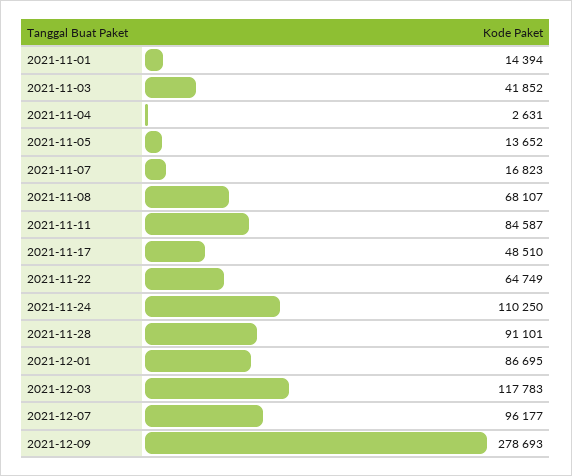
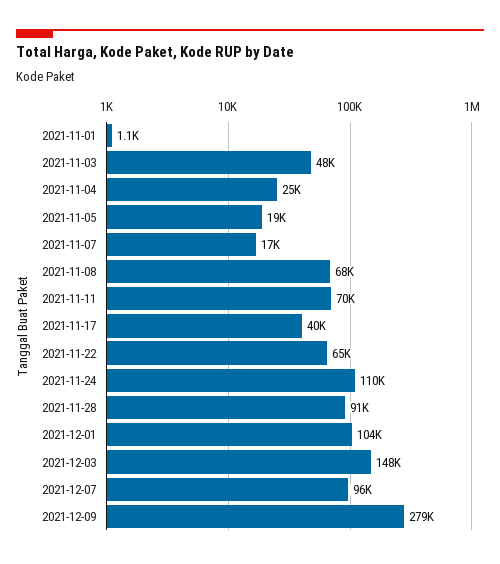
2021-11-01: 14394 -> 1100
2021-11-03: 41852 -> 48000
2021-11-04: 2631 -> 25000
2021-11-05: 13652 -> 19000
2021-11-11: 84587 -> 70000
2021-11-17: 48510 -> 40000
2021-12-01: 86695 -> 104000
2021-12-03: 117783 -> 148000

